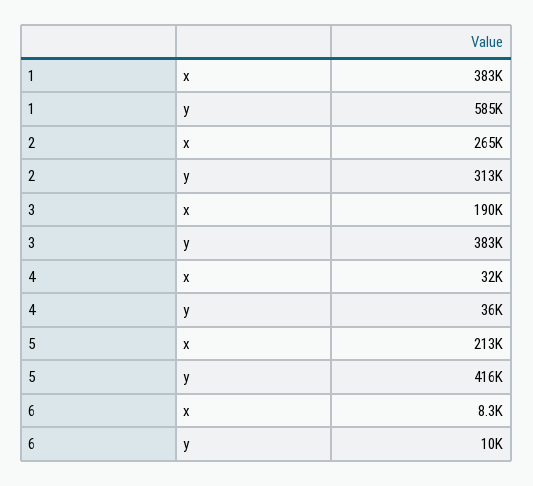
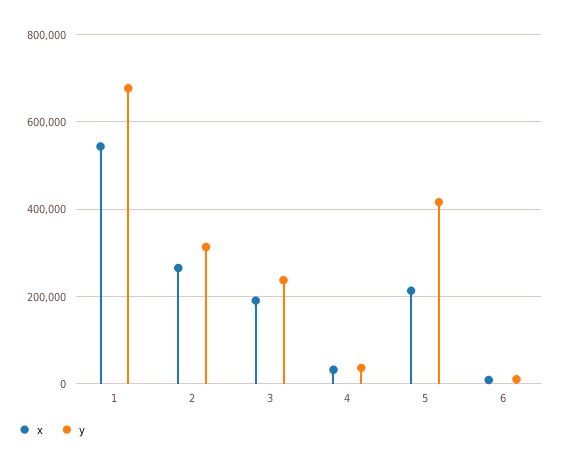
x, 1: 383000 -> 540000
y, 1: 585000 -> 680000
y, 3: 383000 -> 240000

